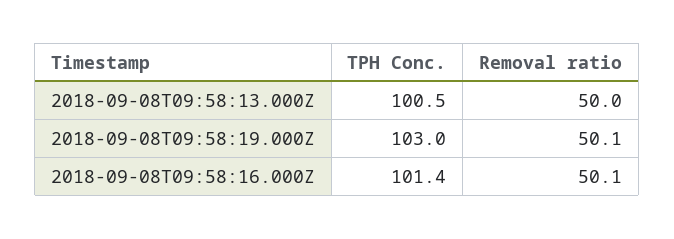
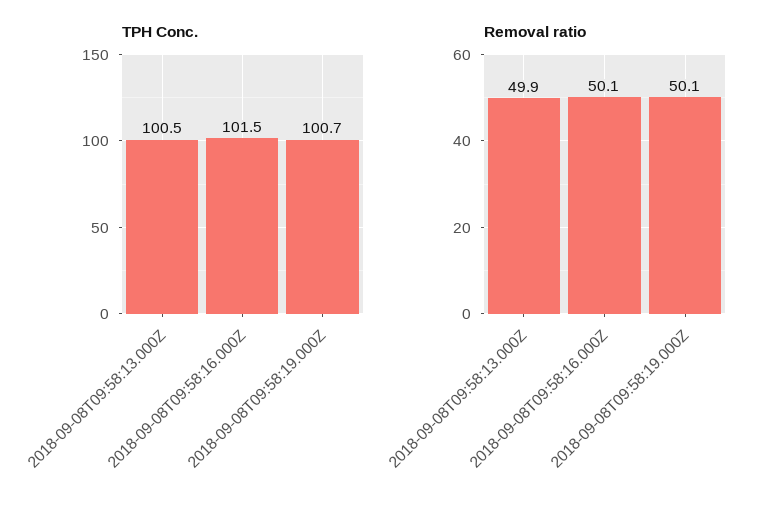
Removal ratio, 2018-09-08T09:58:13.000Z: 50 -> 49.9
TPH Conc., 2018-09-08T09:58:19.000Z: 103 -> 100.7
TPH Conc., 2018-09-08T09:58:16.000Z: 101.4 -> 101.5

